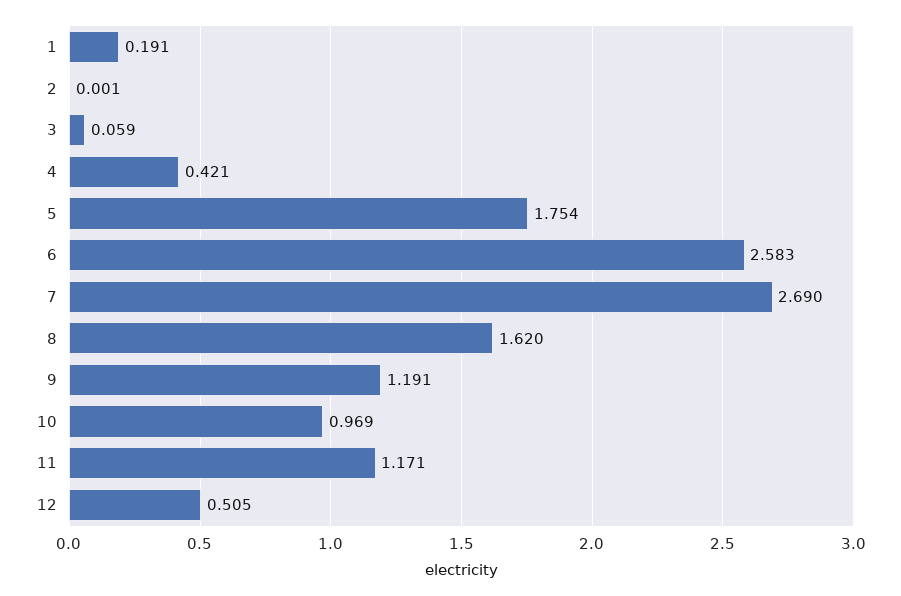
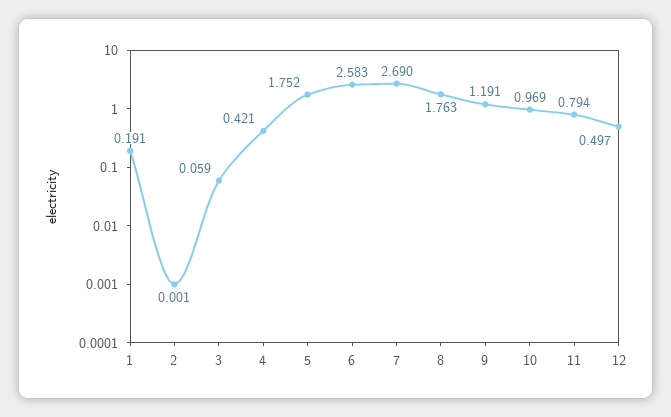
5: 1.754 -> 1.752
8: 1.62 -> 1.763
11: 1.171 -> 0.794
12: 0.505 -> 0.497

